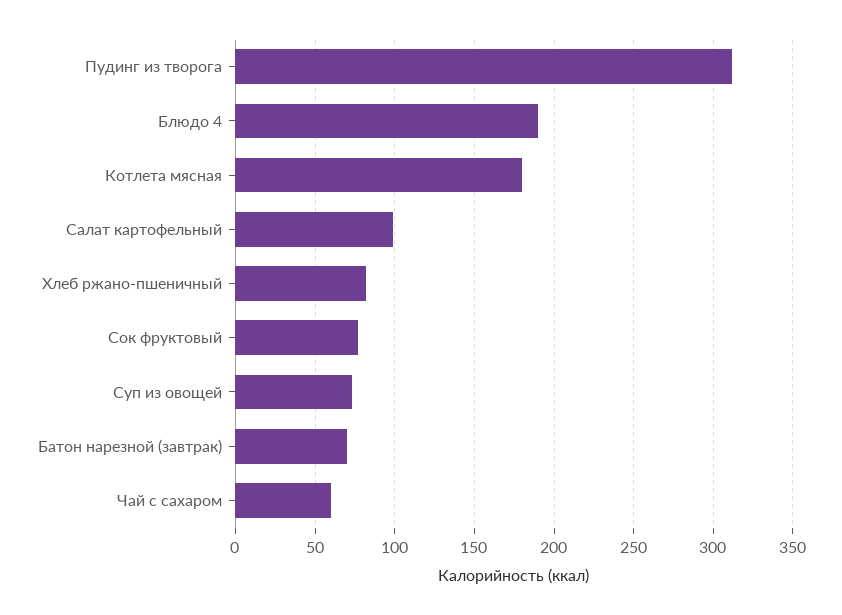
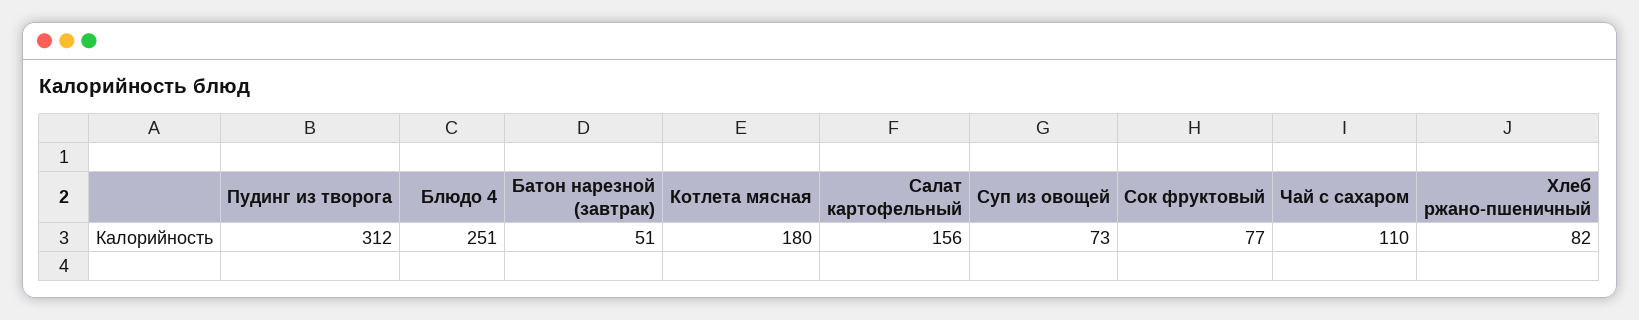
Блюдо 4: 190 -> 251
Салат картофельный: 100 -> 156
Батон нарезной (завтрак): 70 -> 51
Чай с сахаром: 60 -> 110

